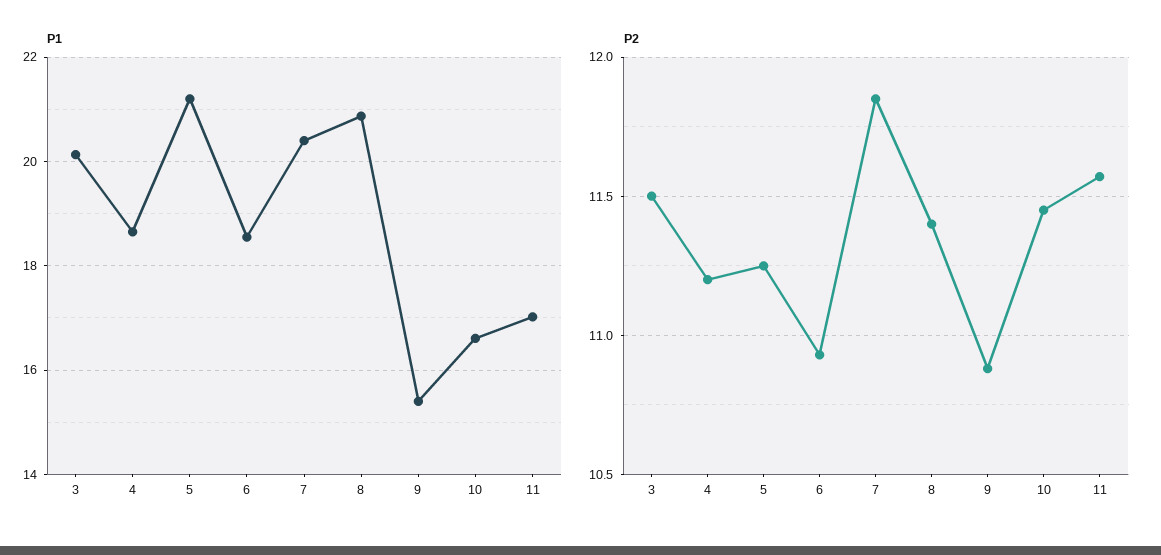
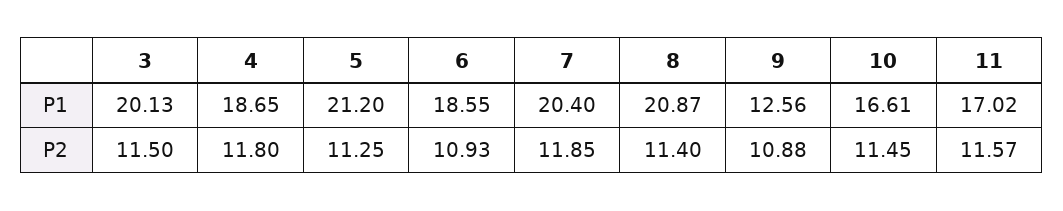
P1, 9: 15.4 -> 12.56
P2, 4: 11.2 -> 11.8

